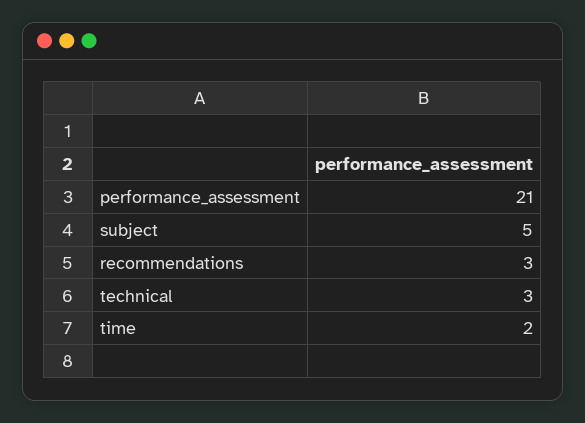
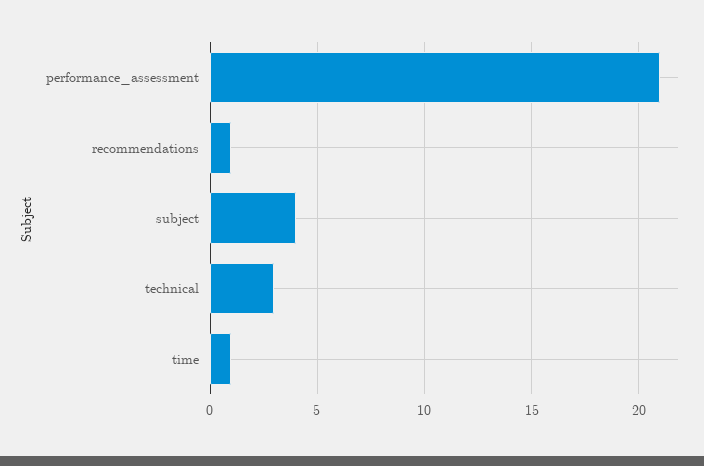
subject: 5 -> 4
recommendations: 3 -> 1
time: 2 -> 1

